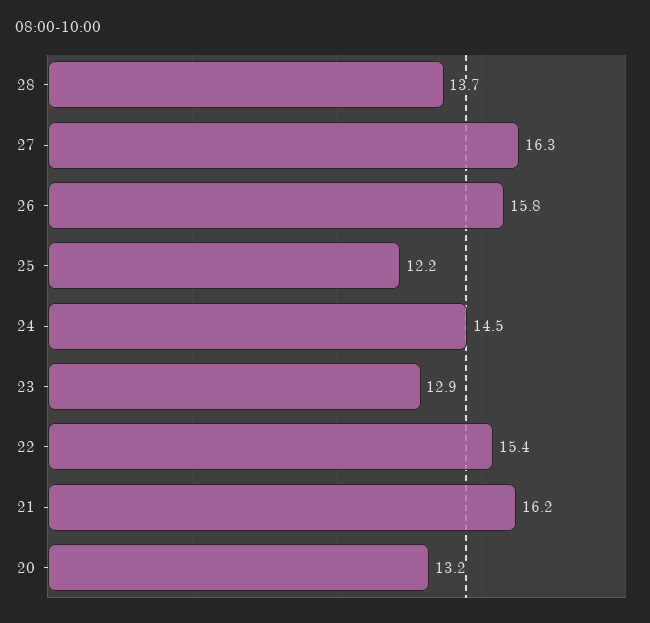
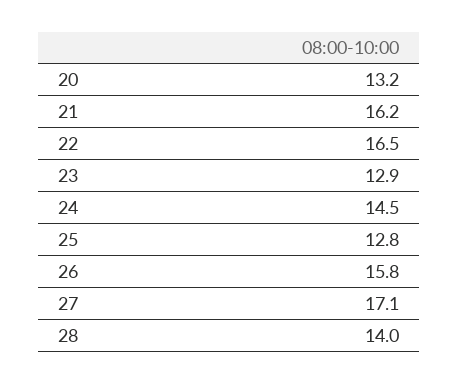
28: 13.7 -> 14
27: 16.3 -> 17.1
25: 12.2 -> 12.8
22: 15.4 -> 16.5

